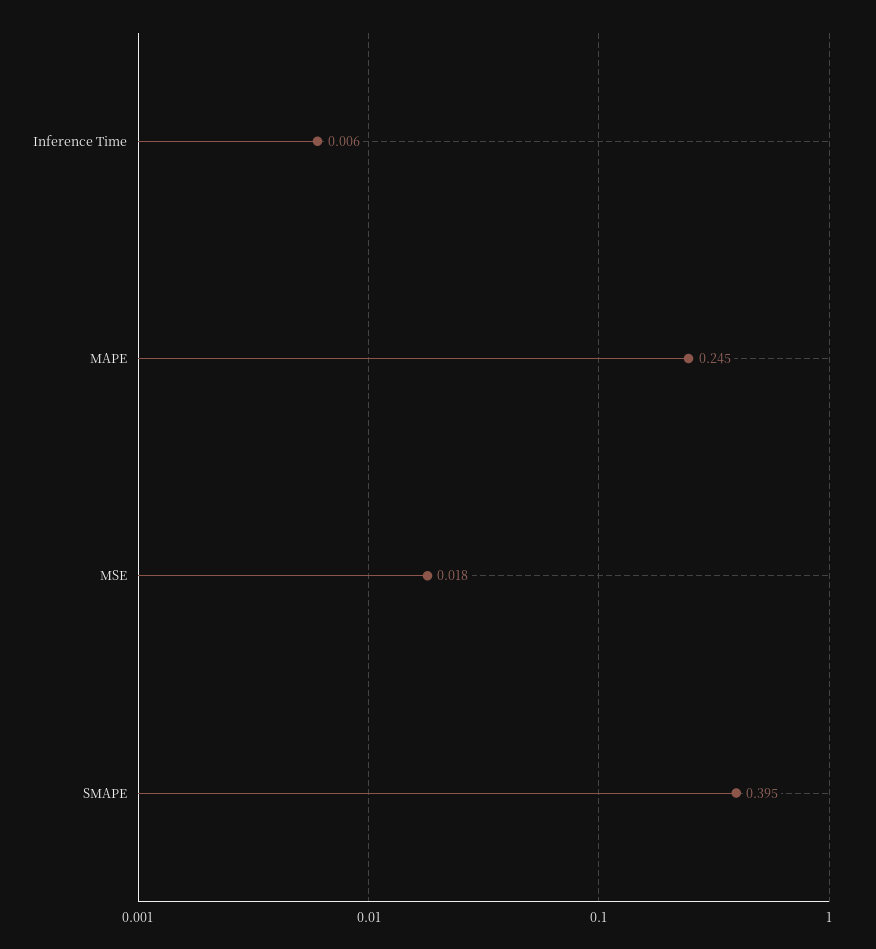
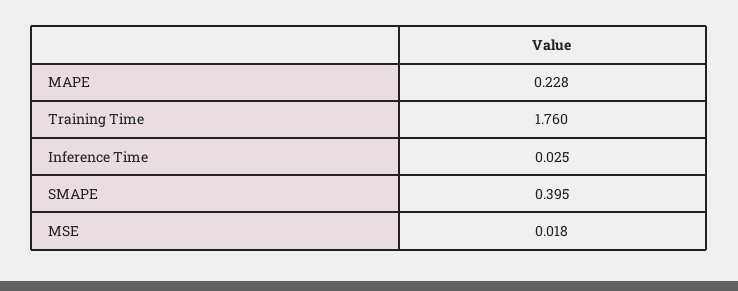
Inference Time: 0.006 -> 0.025
MAPE: 0.245 -> 0.228
Training Time: none -> 1.76

